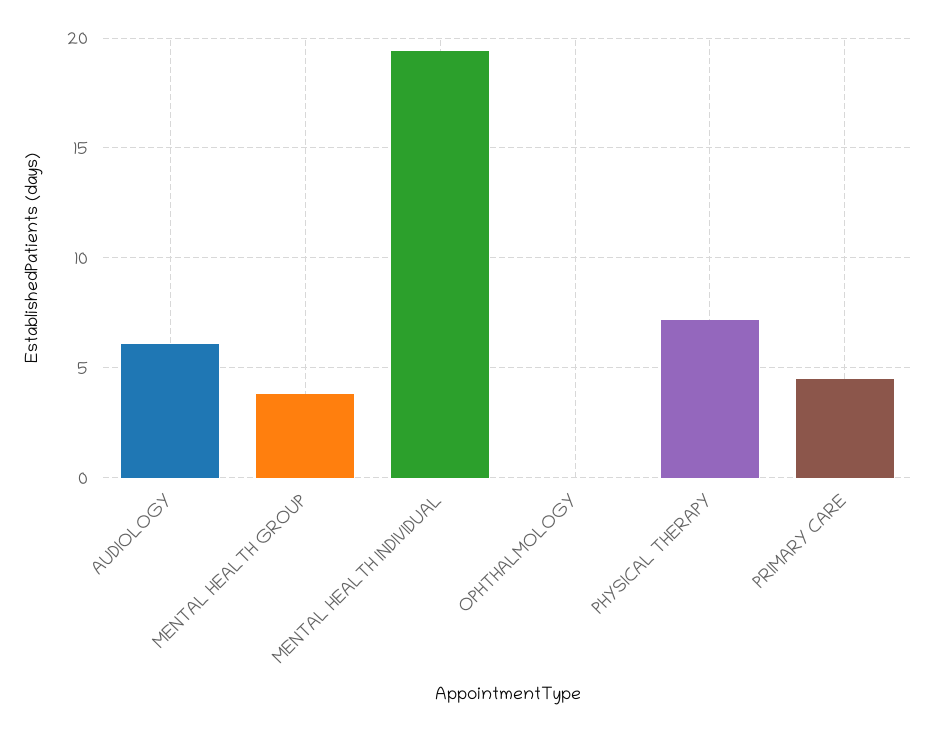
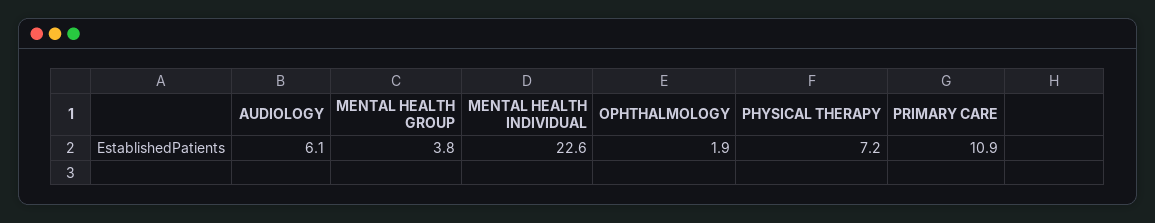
MENTAL HEALTH INDIVIDUAL: 19.5 -> 22.6
OPHTHALMOLOGY: 0 -> 1.9
PRIMARY CARE: 4.5 -> 10.9

